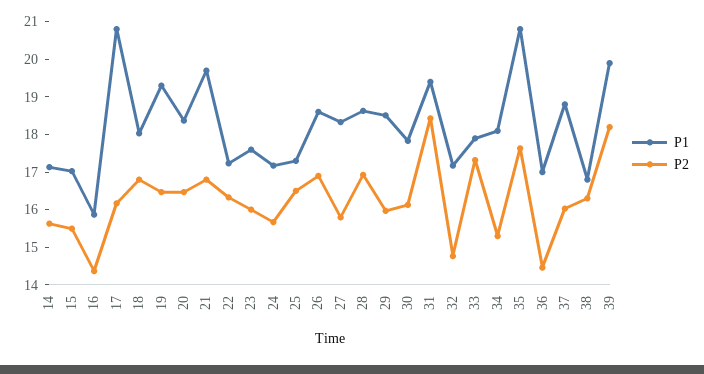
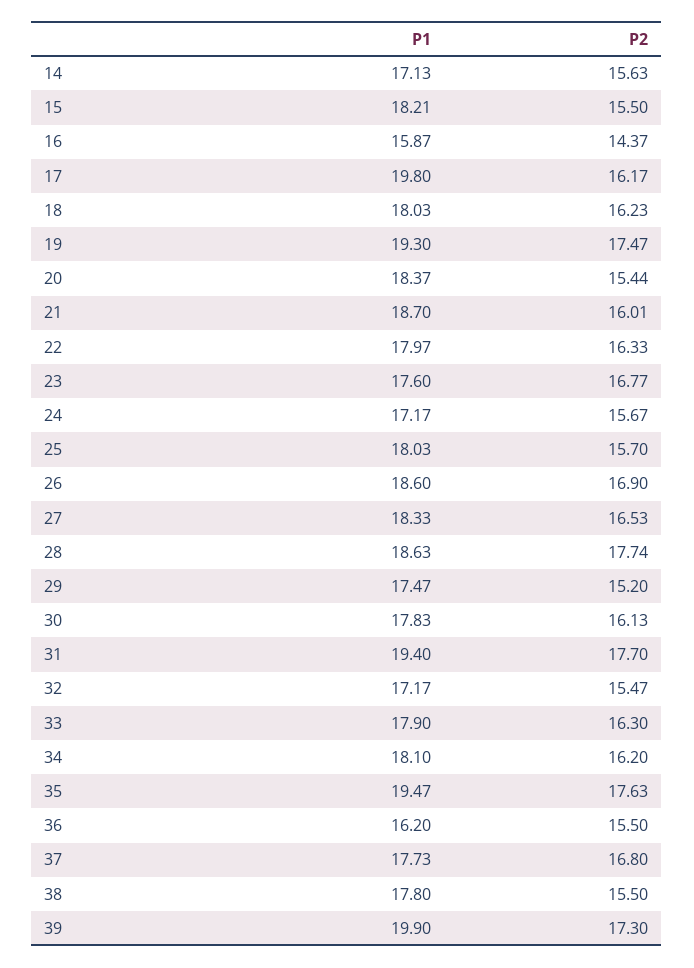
P1, 15: 17 -> 18.21
P1, 17: 20.75 -> 19.8
P2, 18: 16.75 -> 16.23
P2, 19: 16.5 -> 17.47
P2, 20: 16.5 -> 15.44
P1, 21: 19.75 -> 18.7
P2, 21: 16.75 -> 16.01
P1, 22: 17.25 -> 17.97
P2, 23: 16 -> 16.77
P1, 25: 17.25 -> 18.03
P2, 25: 16.5 -> 15.7
P2, 27: 15.75 -> 16.53
P2, 28: 17 -> 17.74
P1, 29: 18.5 -> 17.47
P2, 29: 16 -> 15.2
P2, 31: 18.5 -> 17.7
P2, 32: 14.75 -> 15.47
P2, 33: 17.25 -> 16.3
P2, 34: 15.25 -> 16.2
P1, 35: 20.75 -> 19.47
P1, 36: 17 -> 16.2
P2, 36: 14.5 -> 15.5
P1, 37: 18.75 -> 17.73
P2, 37: 16 -> 16.8
P1, 38: 16.75 -> 17.8
P2, 38: 16.25 -> 15.5
P2, 39: 18.25 -> 17.3

